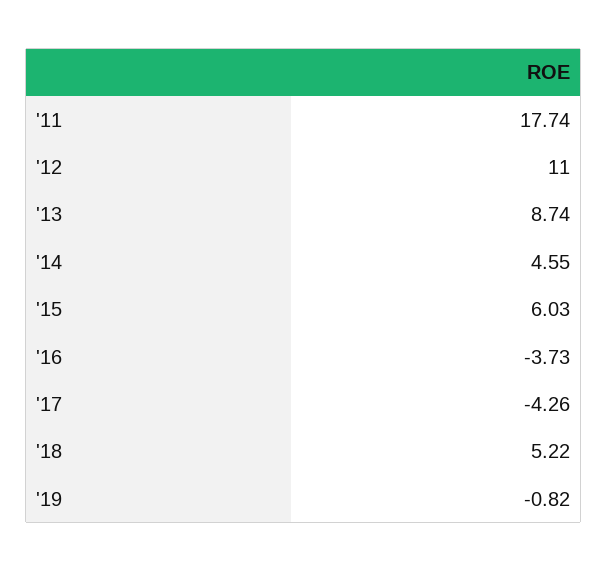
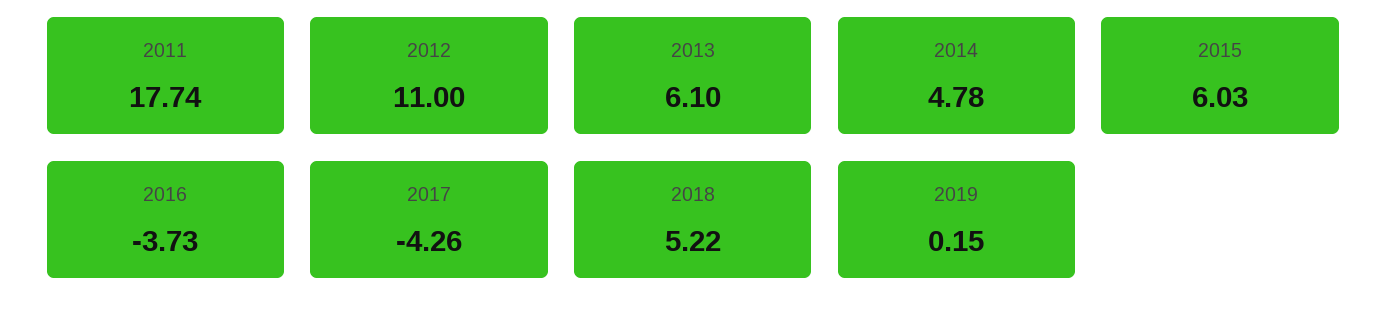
'13: 8.74 -> 6.1
'14: 4.55 -> 4.78
'19: -0.82 -> 0.15

